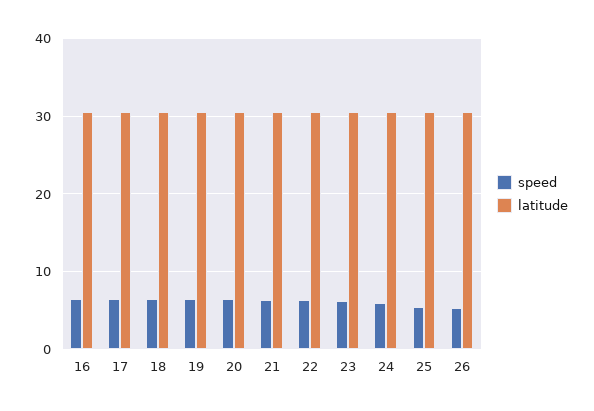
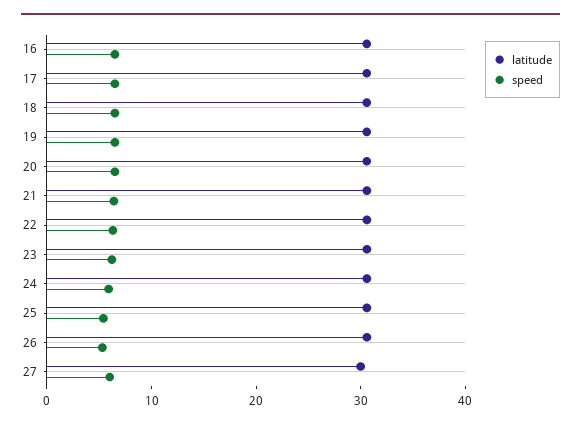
latitude, 27: none -> 30
speed, 27: none -> 6

